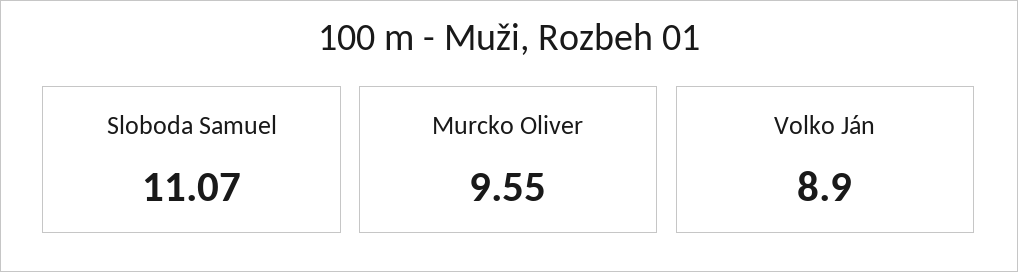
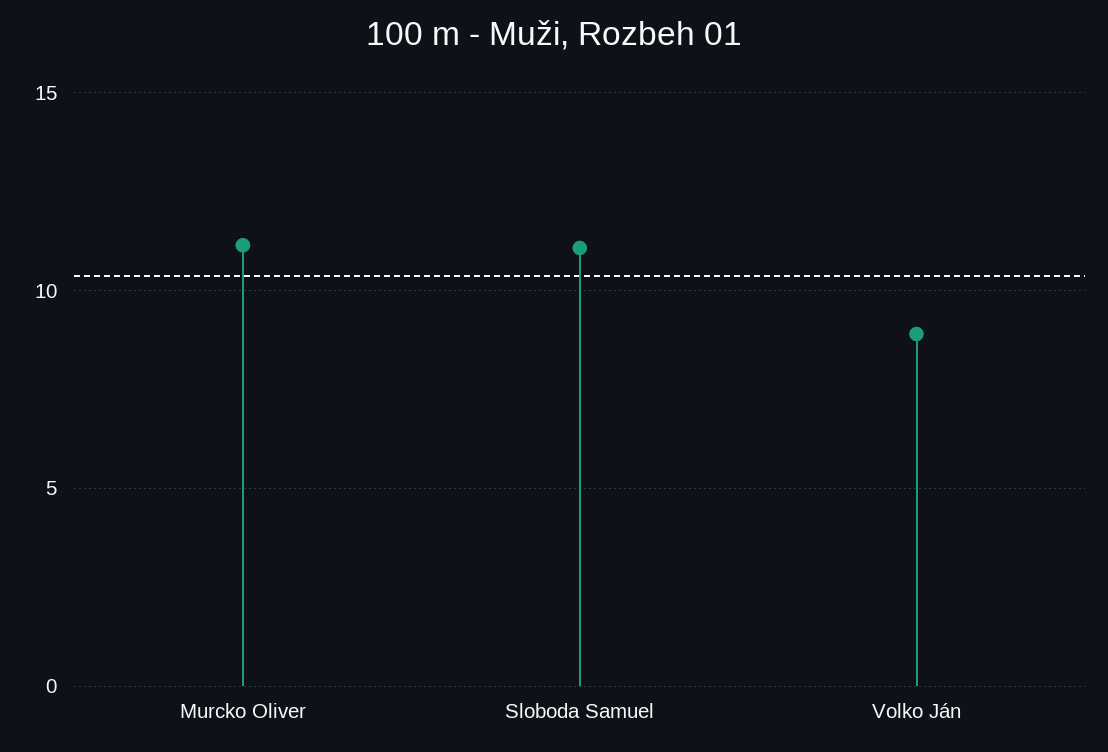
Murcko Oliver: 9.55 -> 11

